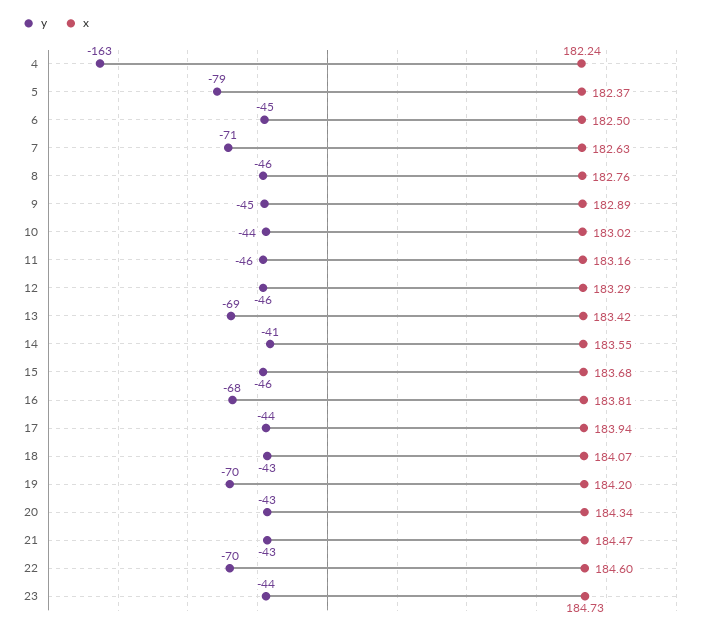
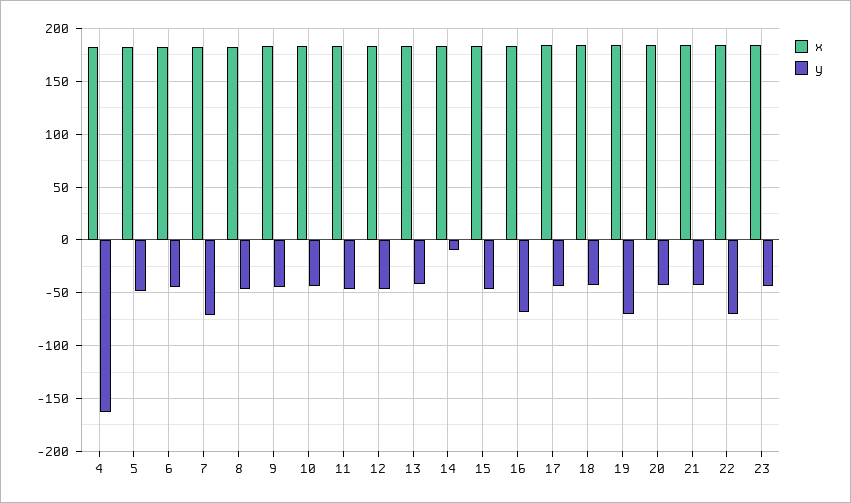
y, 5: -79 -> -50
y, 13: -69 -> -40
y, 14: -41 -> -10

